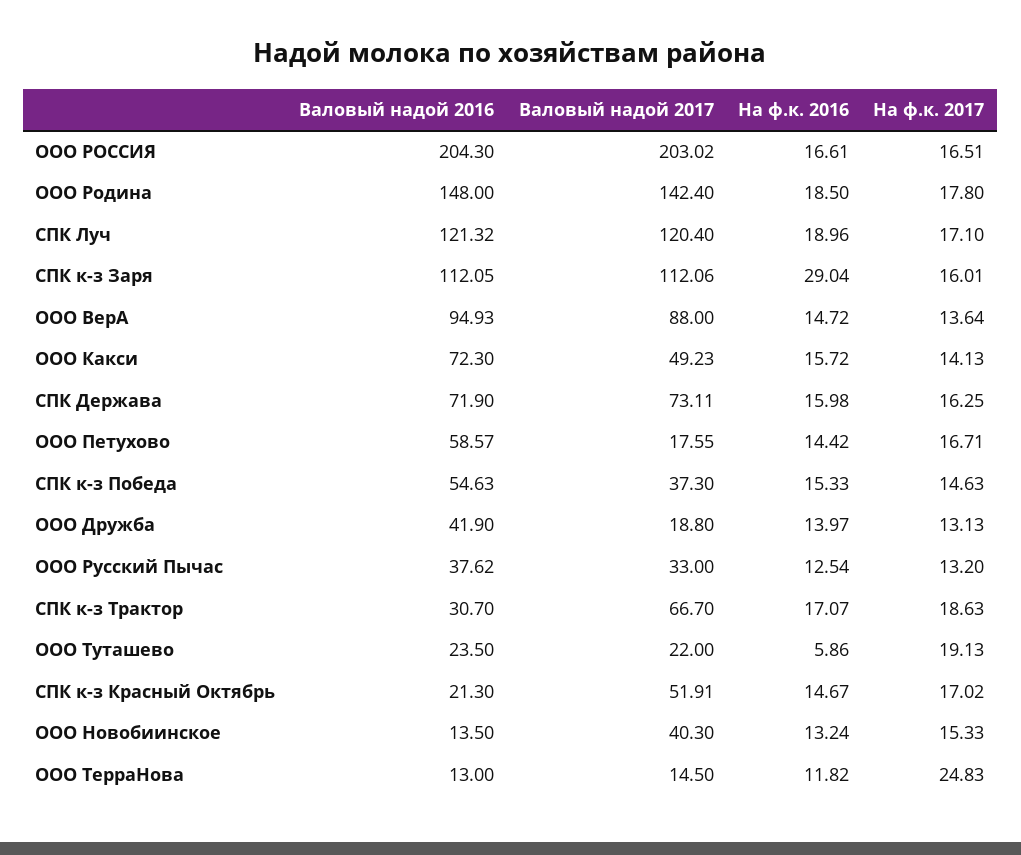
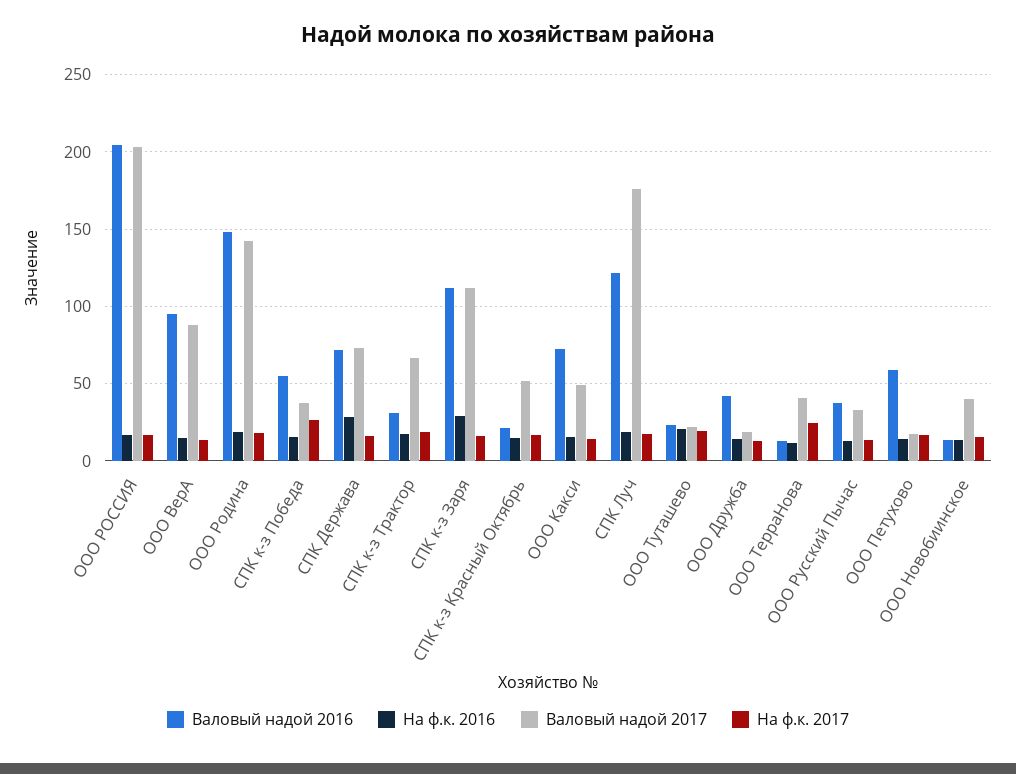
Валовый надой 2017, СПК Луч: 120.4 -> 175
На ф.к. 2016, СПК Держава: 15.98 -> 30
На ф.к. 2017, СПК к-з Победа: 14.63 -> 25
На ф.к. 2016, ООО Туташево: 5.86 -> 20
Валовый надой 2017, ООО ТерраНова: 14.5 -> 40

